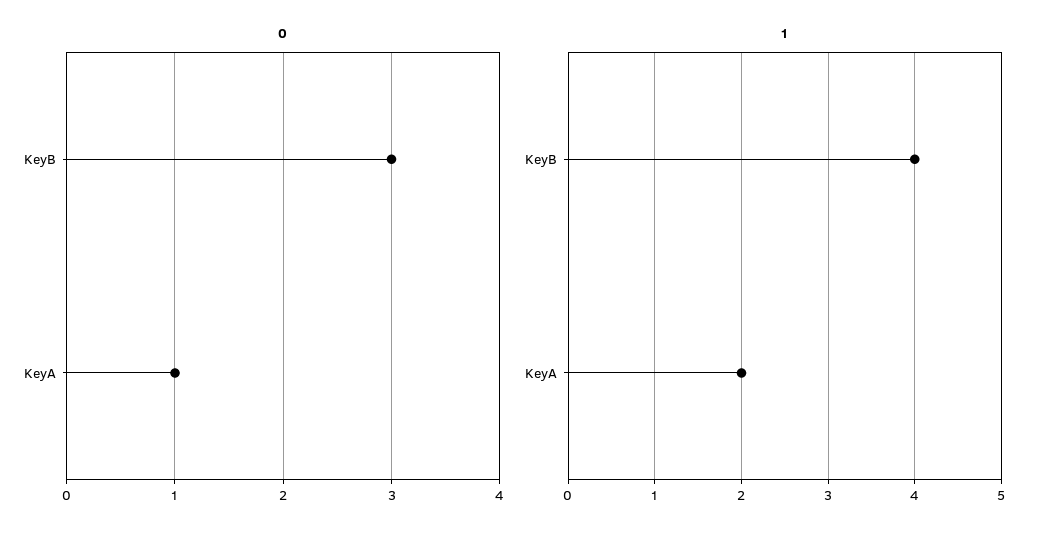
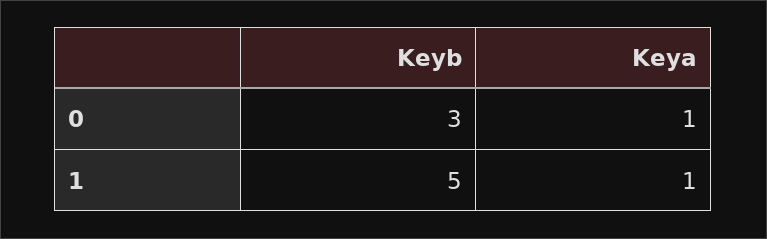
1, KeyB: 4 -> 5
1, KeyA: 2 -> 1

